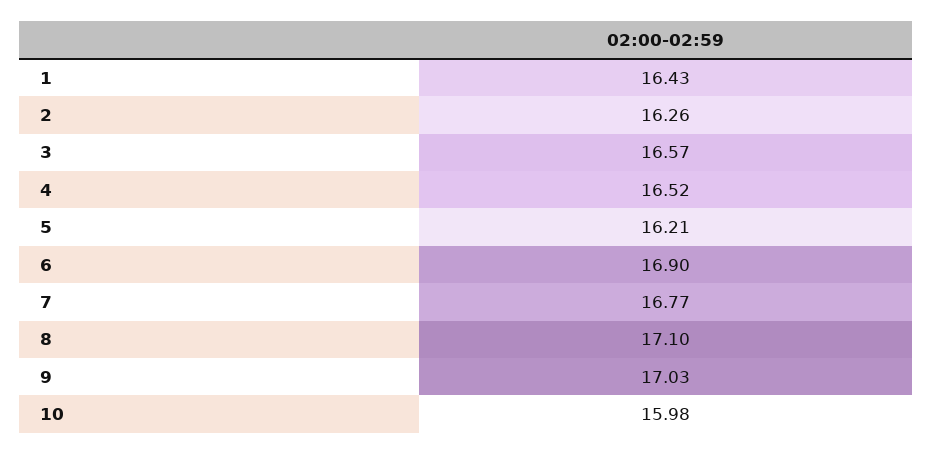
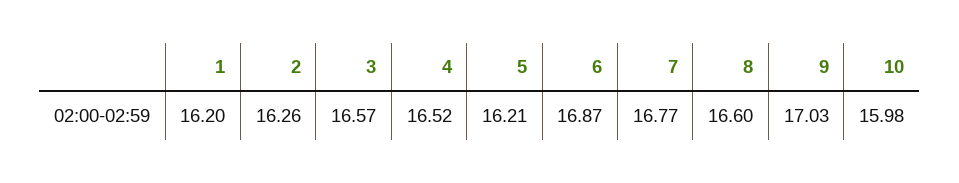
1: 16.43 -> 16.2
6: 16.9 -> 16.87
8: 17.1 -> 16.6

